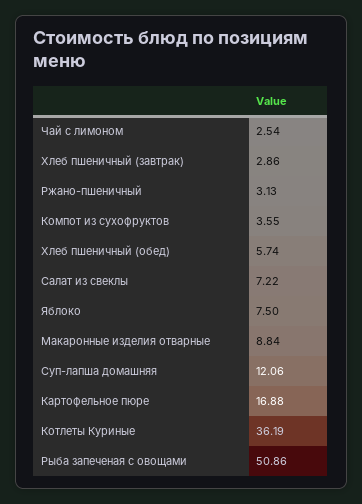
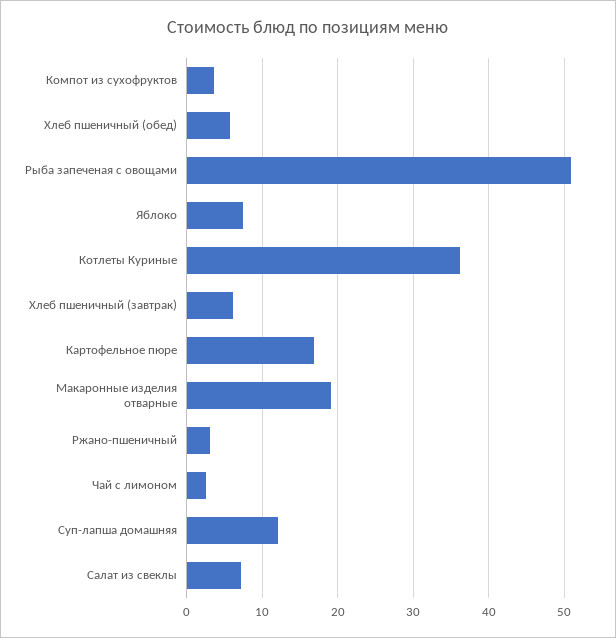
Хлеб пшеничный (завтрак): 2.86 -> 6
Макаронные изделия отварные: 8.84 -> 19

